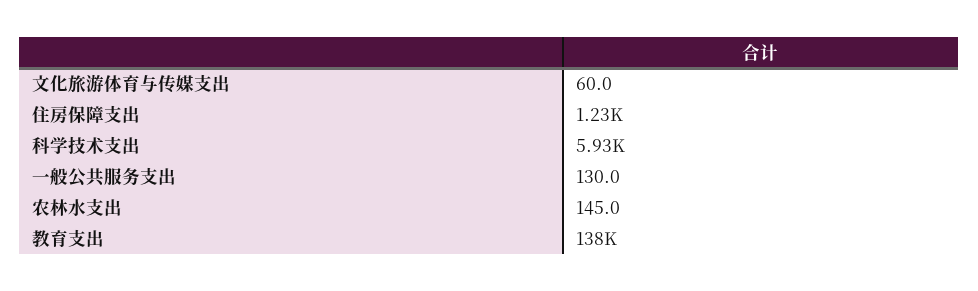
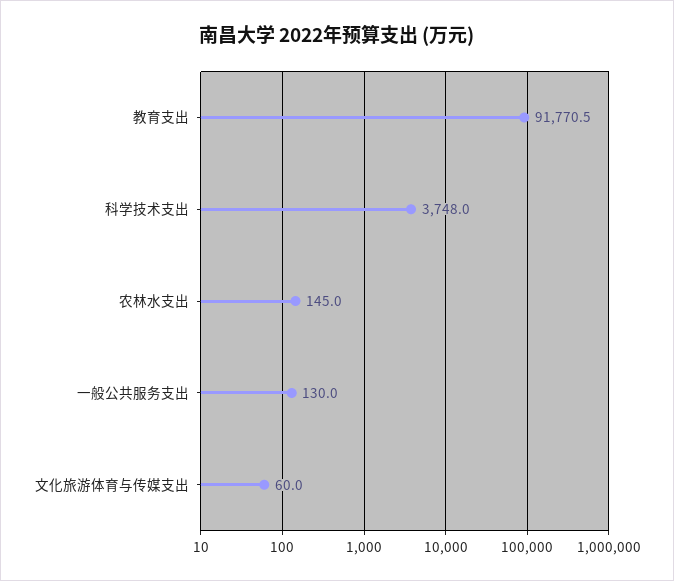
住房保障支出: 1230 -> none
科学技术支出: 5930 -> 3748
教育支出: 138000 -> 91770.5

